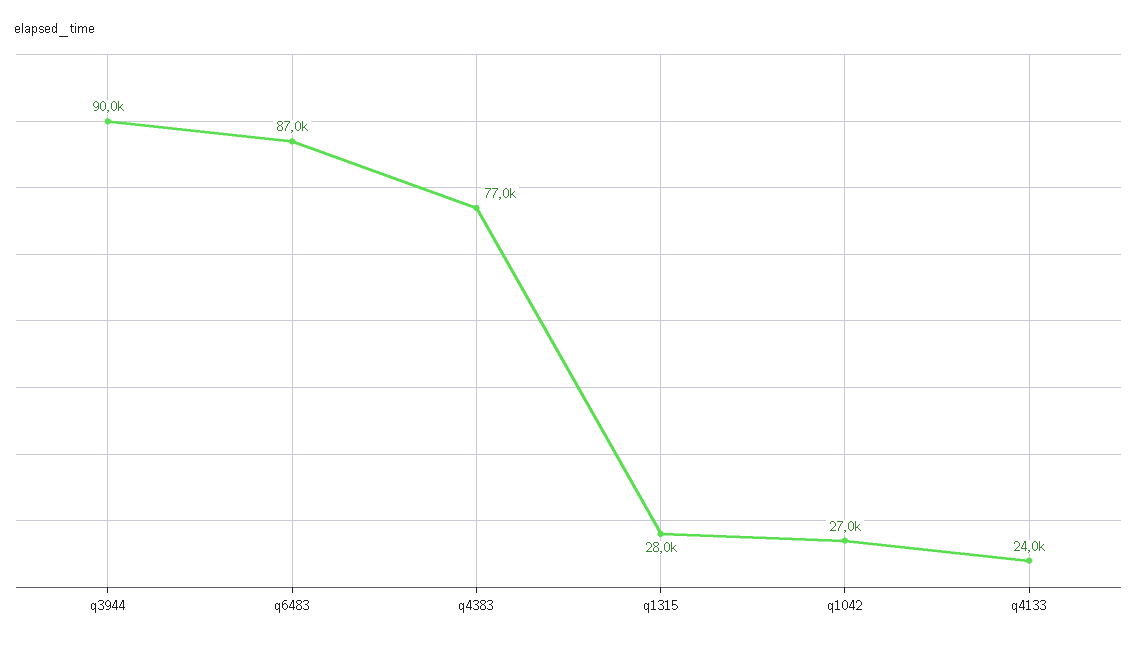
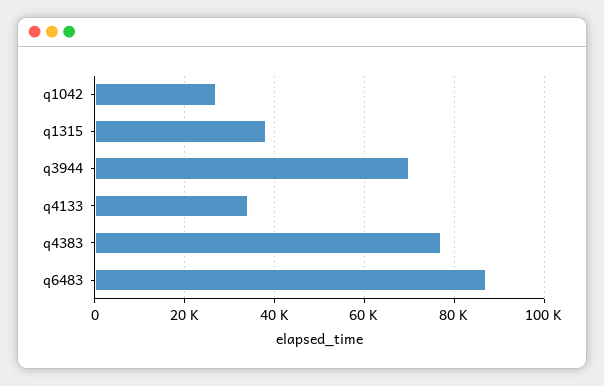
q3944: 90000 -> 70000
q1315: 28000 -> 38000
q4133: 24000 -> 34000

